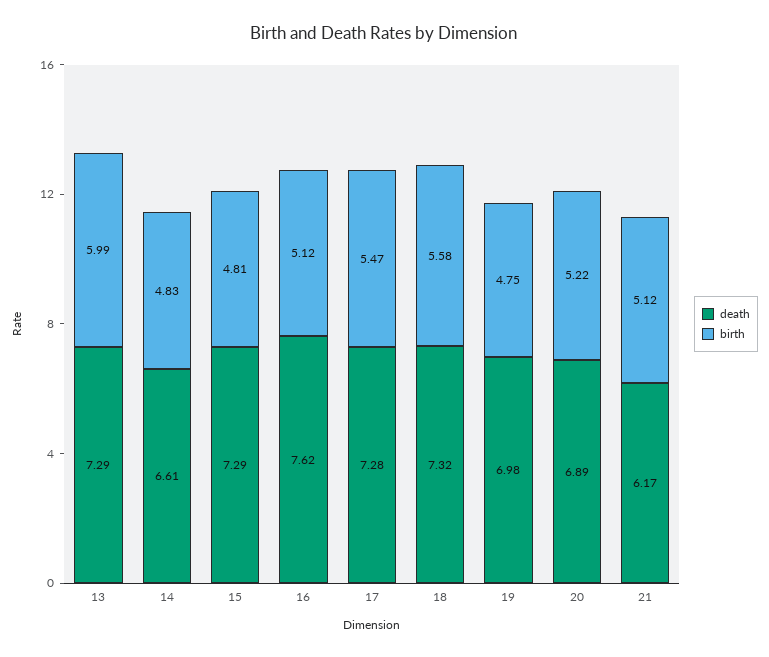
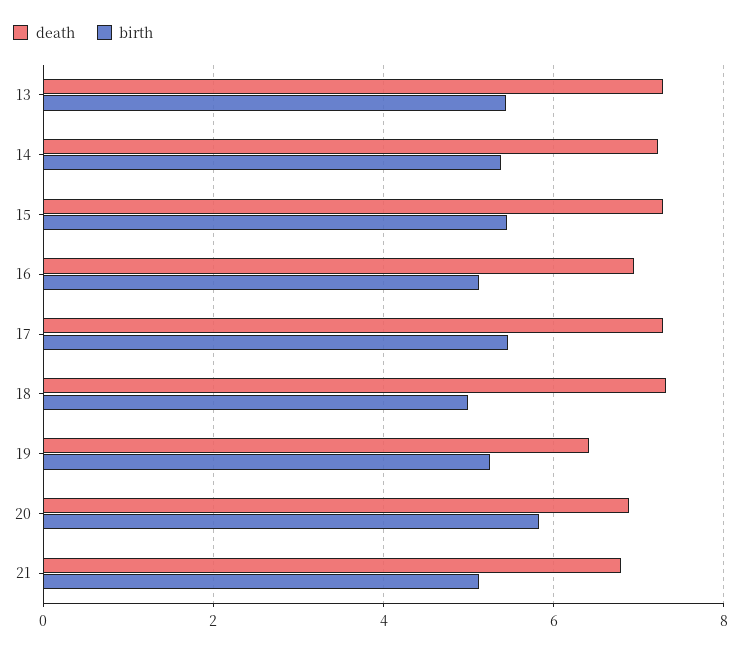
birth, 13: 5.99 -> 5.4
death, 14: 6.61 -> 7.2
birth, 14: 4.83 -> 5.4
birth, 15: 4.81 -> 5.4
death, 16: 7.62 -> 7
birth, 18: 5.58 -> 5
death, 19: 6.98 -> 6.4
birth, 19: 4.75 -> 5.2
birth, 20: 5.22 -> 5.8
death, 21: 6.17 -> 6.8

